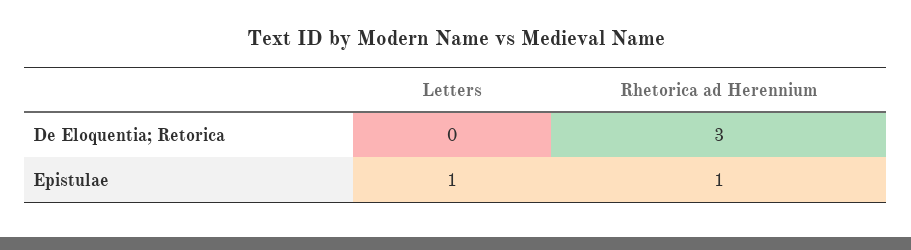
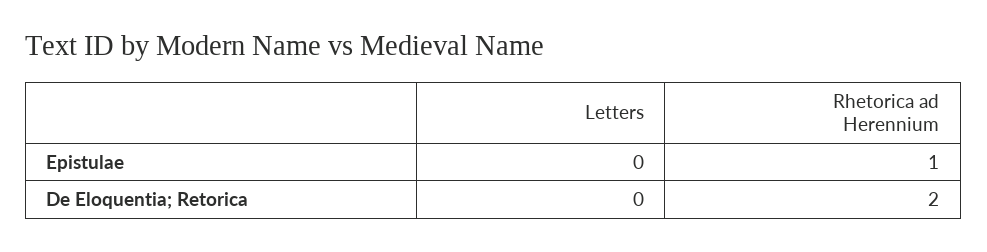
Rhetorica ad Herennium, De Eloquentia; Retorica: 3 -> 2
Letters, Epistulae: 1 -> 0

